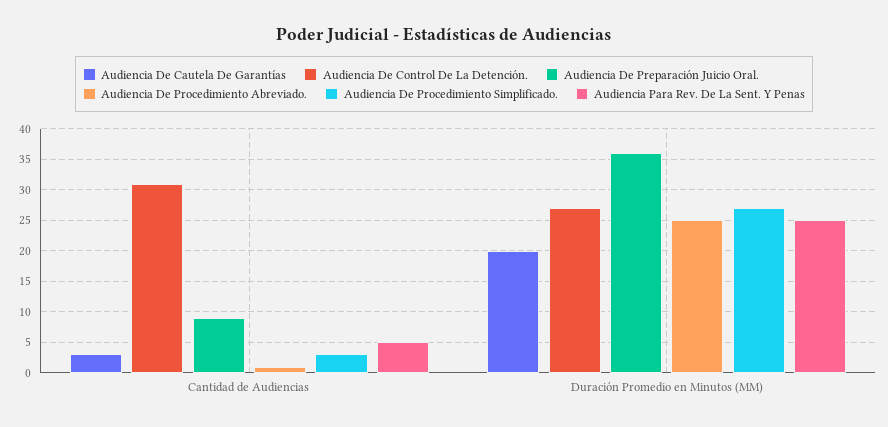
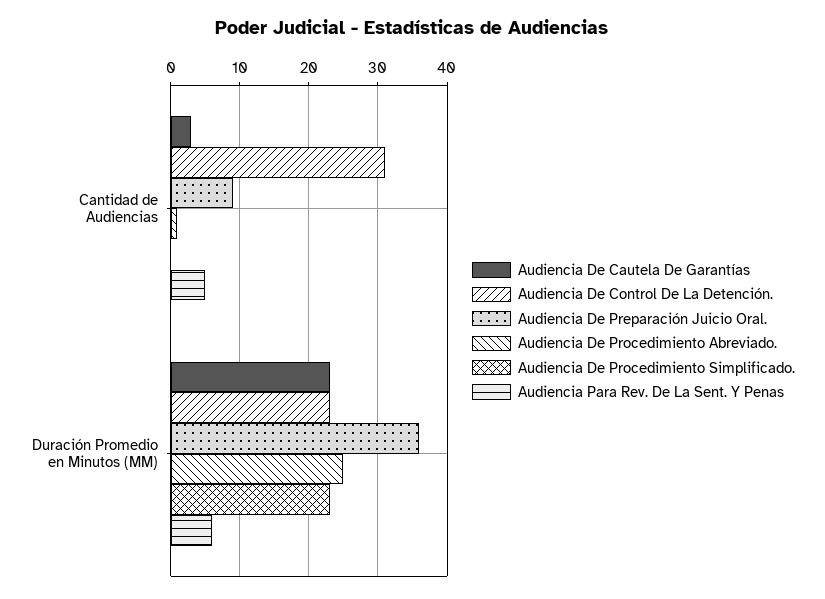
Audiencia De Procedimiento Simplificado., Cantidad de Audiencias: 3 -> 0
Audiencia De Cautela De Garantías, Duración Promedio en Minutos (MM): 20 -> 23
Audiencia De Control De La Detención., Duración Promedio en Minutos (MM): 27 -> 23
Audiencia De Procedimiento Simplificado., Duración Promedio en Minutos (MM): 27 -> 23
Audiencia Para Rev. De La Sent. Y Penas, Duración Promedio en Minutos (MM): 25 -> 6

